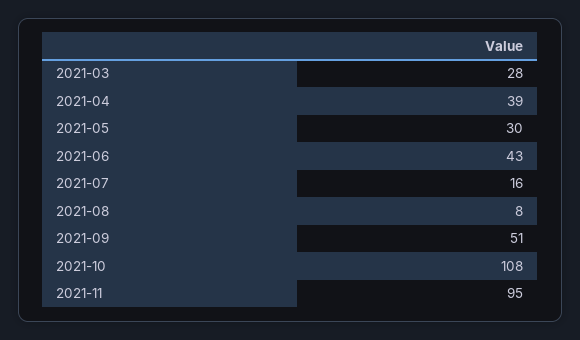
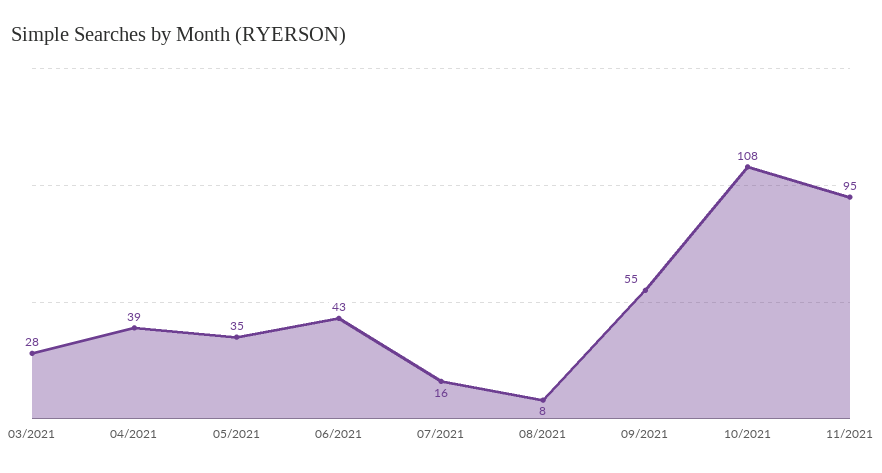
2021-05: 30 -> 35
2021-09: 51 -> 55

